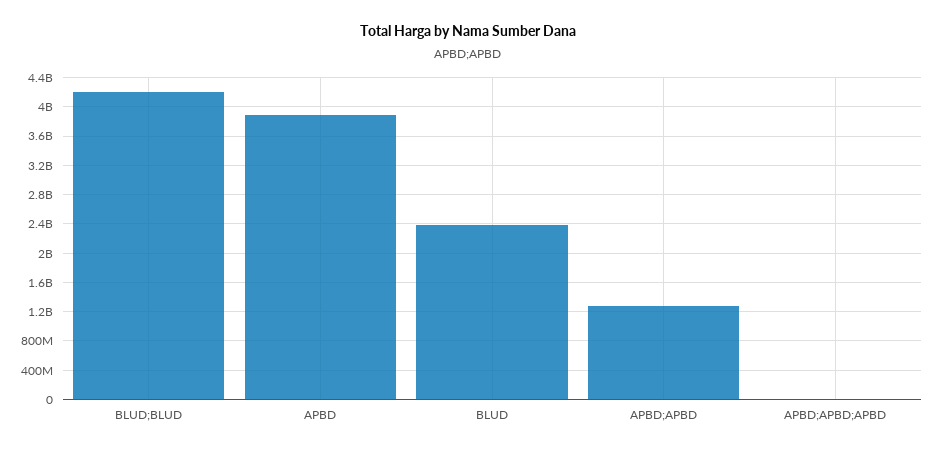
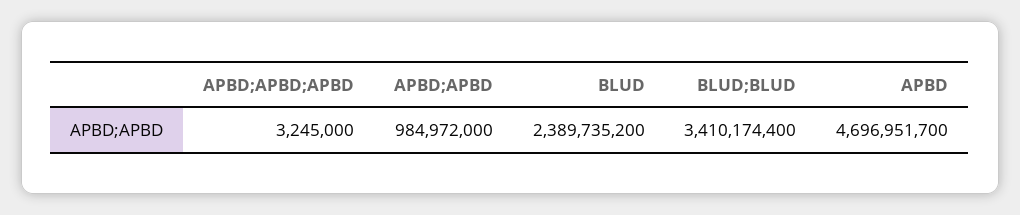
BLUD;BLUD: 4200000000 -> 3410174400
APBD: 3900000000 -> 4696951700
APBD;APBD: 1300000000 -> 984972000

